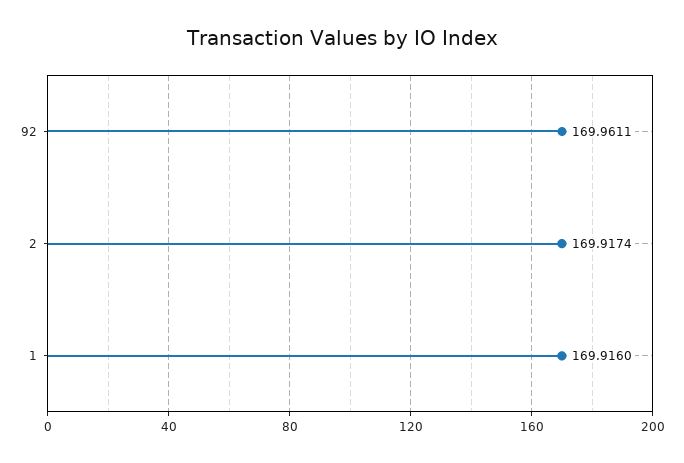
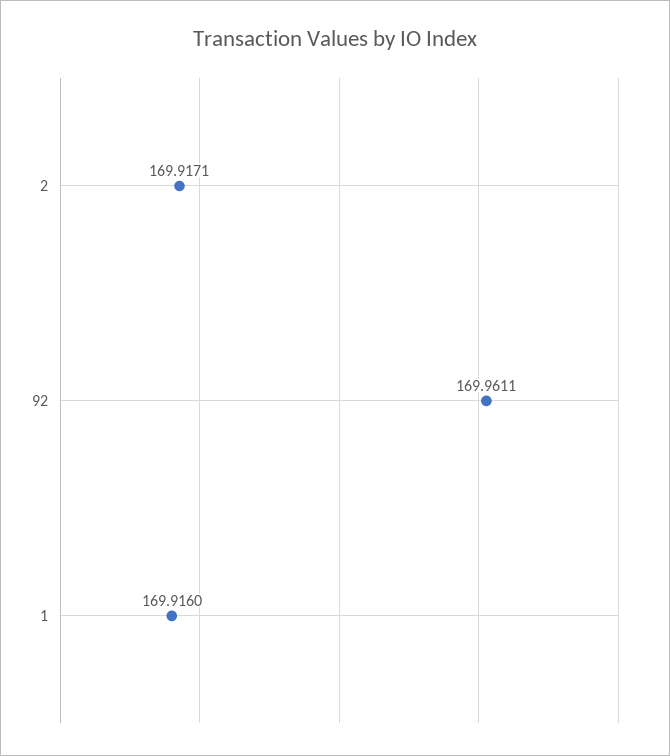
2: 169.9174 -> 169.9171

